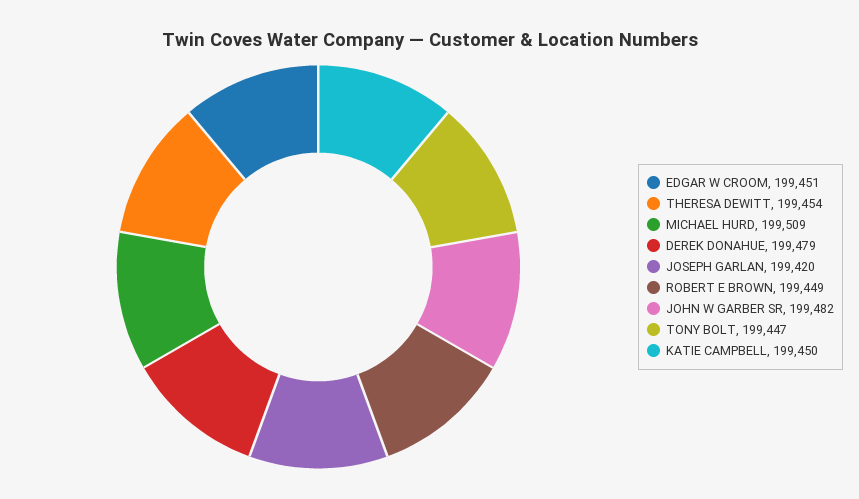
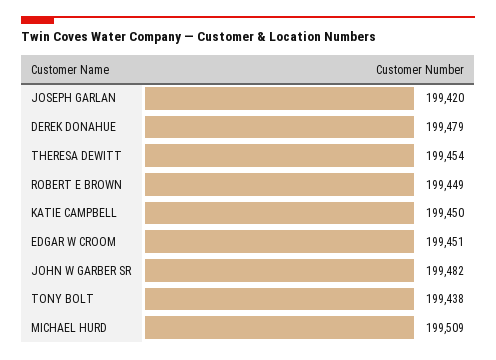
TONY BOLT: 199447 -> 199438

